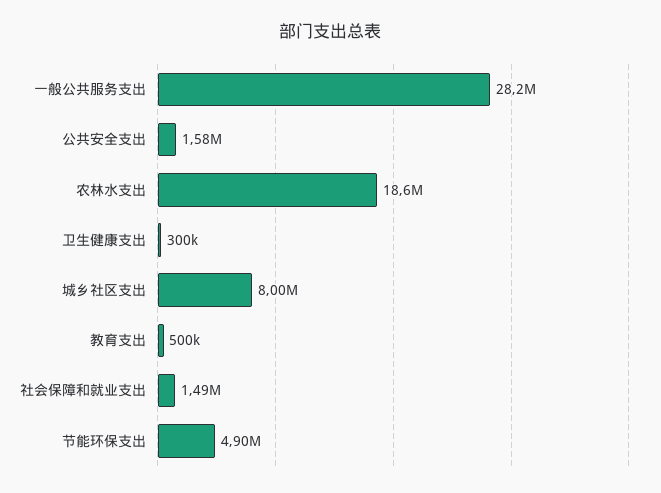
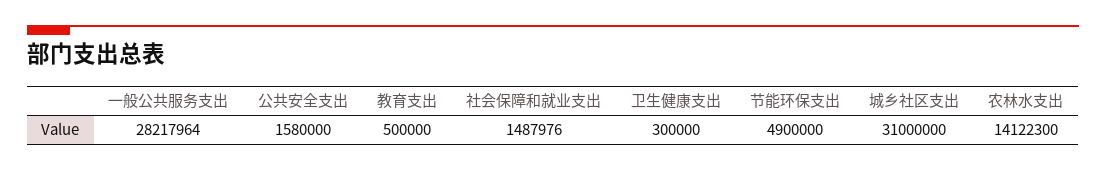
农林水支出: 18600000 -> 14122300
城乡社区支出: 8000000 -> 31000000

